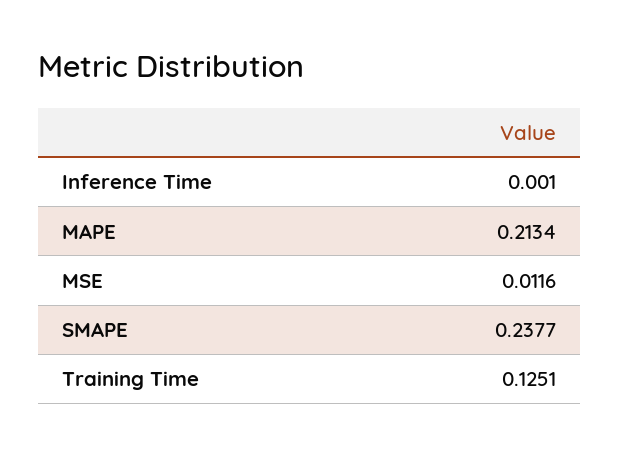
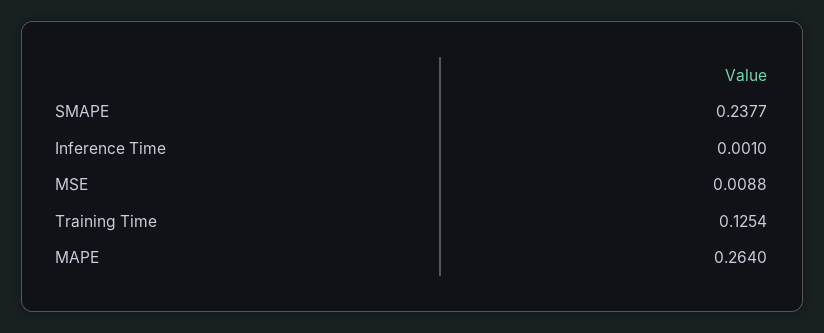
MAPE: 0.2134 -> 0.264
MSE: 0.0116 -> 0.0088
Training Time: 0.1251 -> 0.1254

